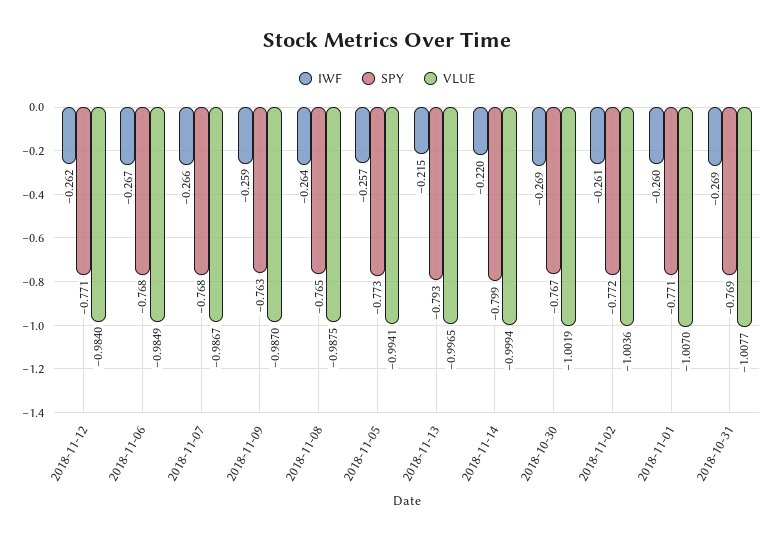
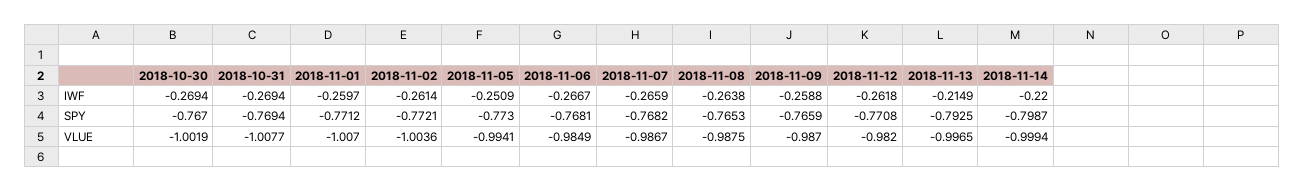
VLUE, 2018-11-12: -0.984 -> -0.982
SPY, 2018-11-09: -0.763 -> -0.7659
IWF, 2018-11-05: -0.257 -> -0.2509

